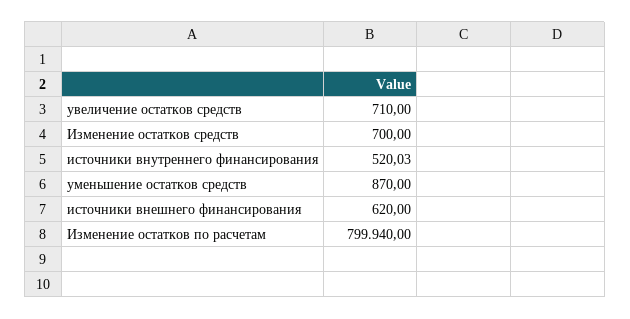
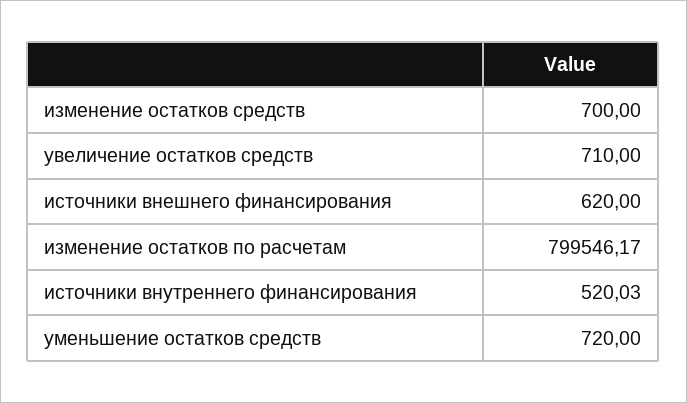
уменьшение остатков средств: 870 -> 720
Изменение остатков по расчетам: 799940 -> 799546.17

